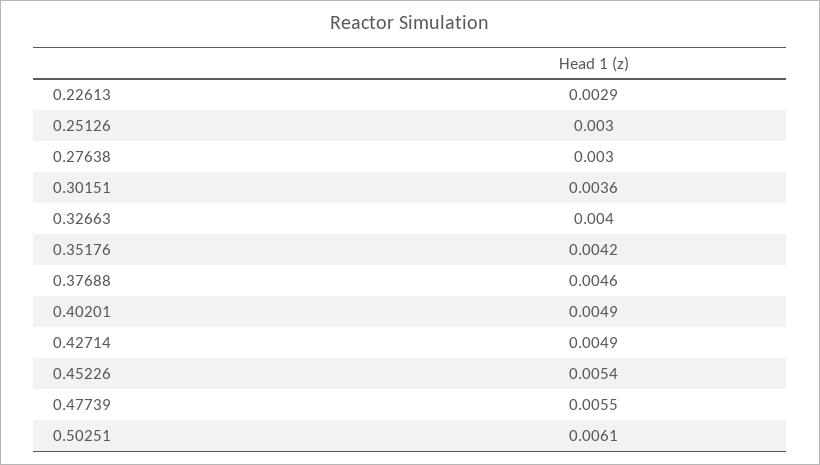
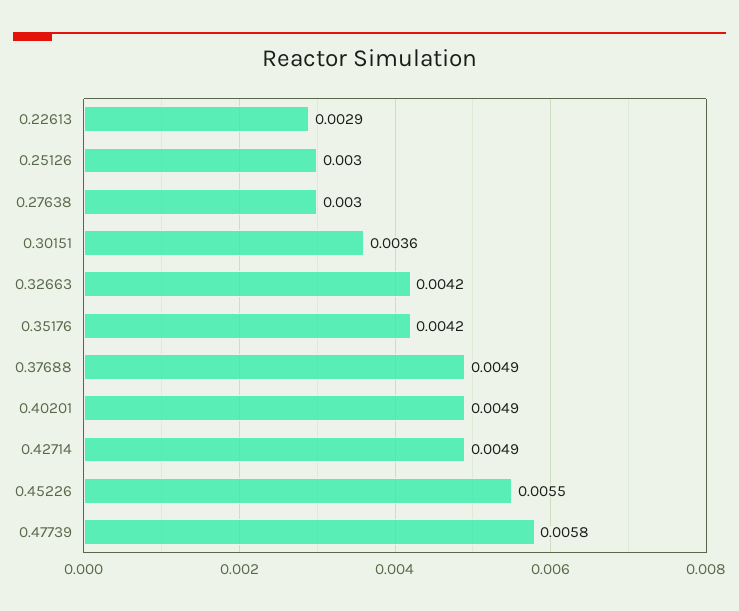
0.32663: 0.004 -> 0.0042
0.37688: 0.0046 -> 0.0049
0.45226: 0.0054 -> 0.0055
0.47739: 0.0055 -> 0.0058
0.50251: 0.0061 -> none

